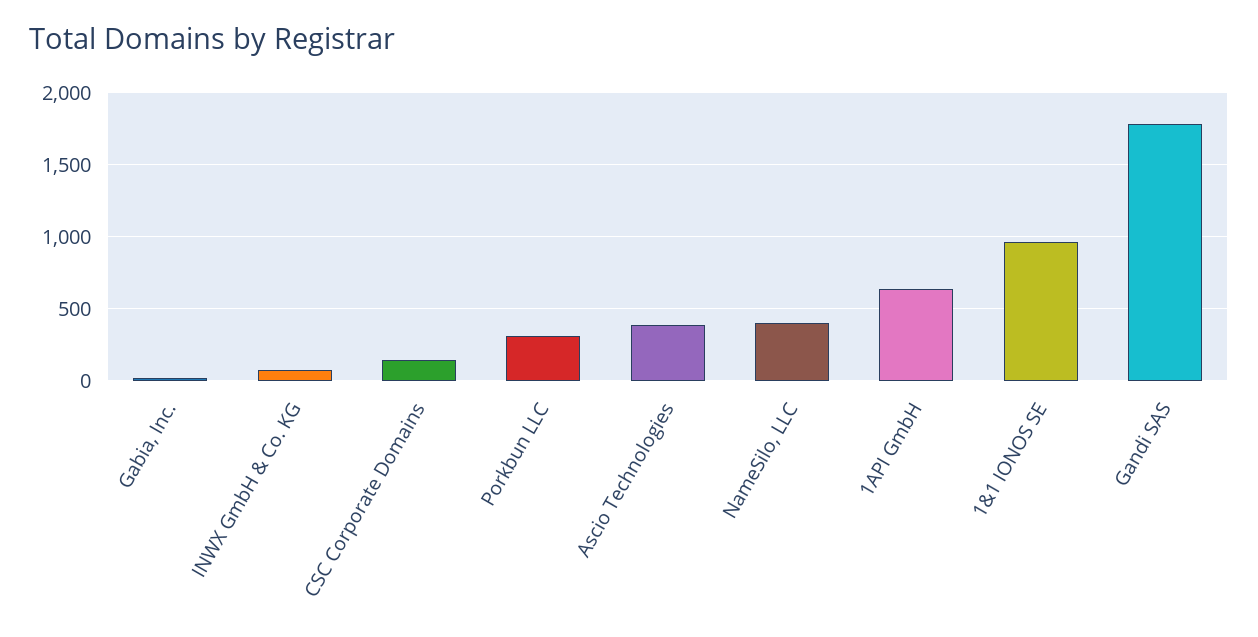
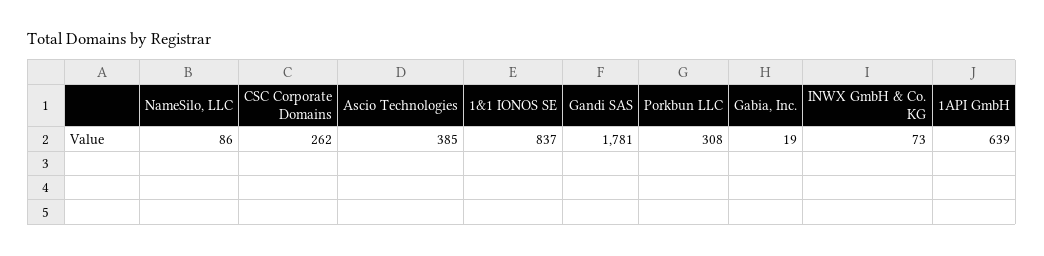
CSC Corporate Domains: 150 -> 262
NameSilo, LLC: 400 -> 86
1&1 IONOS SE: 950 -> 837

